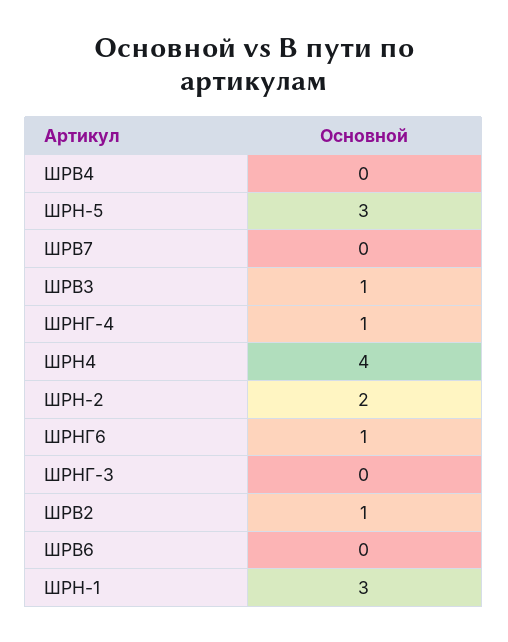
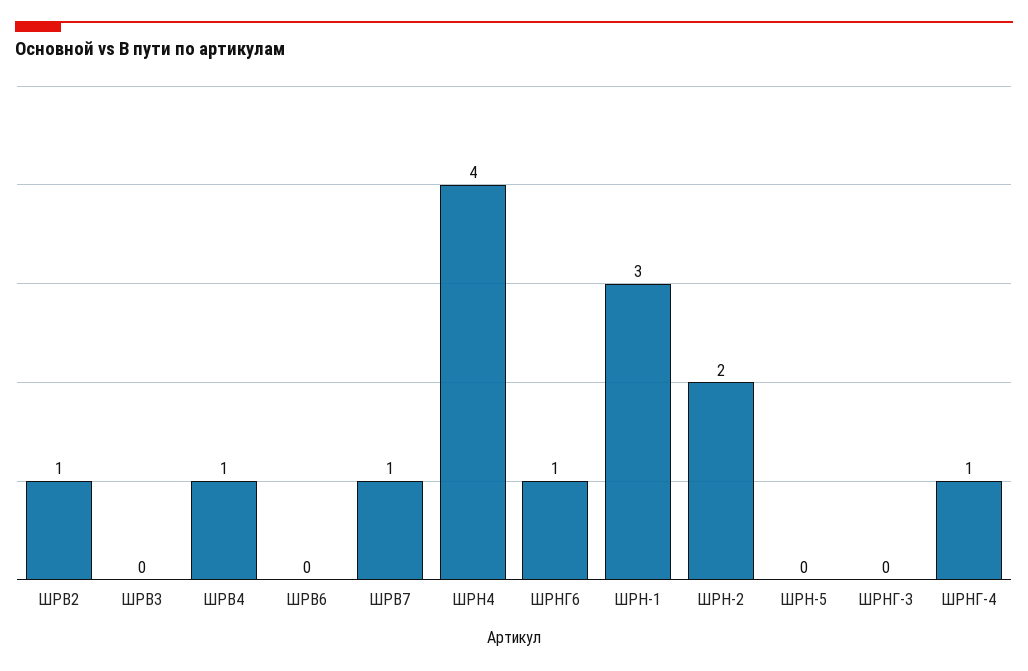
ШРВ4: 0 -> 1
ШРН-5: 3 -> 0
ШРВ7: 0 -> 1
ШРВ3: 1 -> 0

